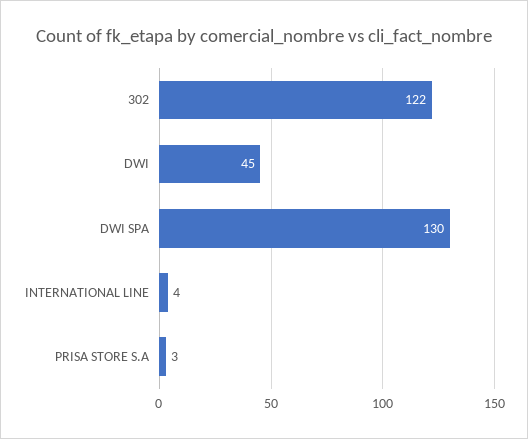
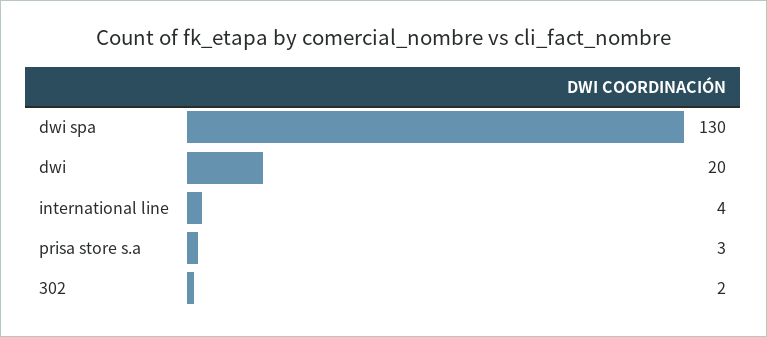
302: 122 -> 2
DWI: 45 -> 20

